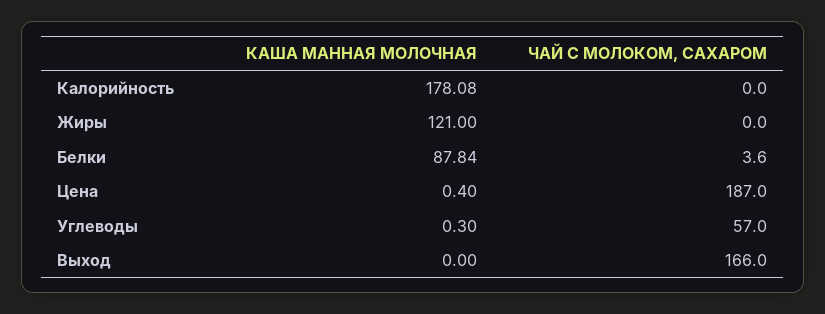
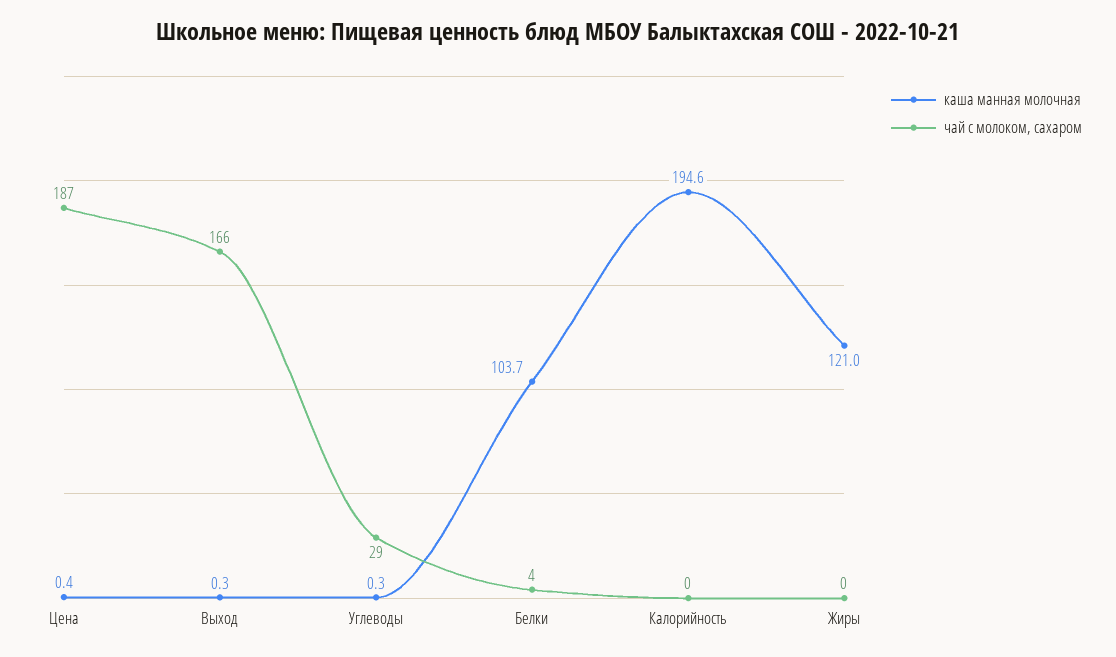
КАША МАННАЯ МОЛОЧНАЯ, Калорийность: 178.08 -> 194.6
КАША МАННАЯ МОЛОЧНАЯ, Белки: 87.84 -> 103.7
ЧАЙ С МОЛОКОМ, САХАРОМ, Углеводы: 57 -> 29
КАША МАННАЯ МОЛОЧНАЯ, Выход: 0 -> 0.3

